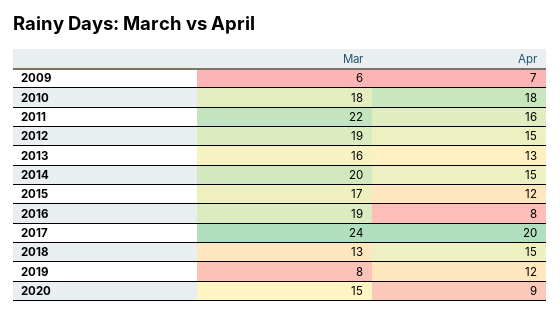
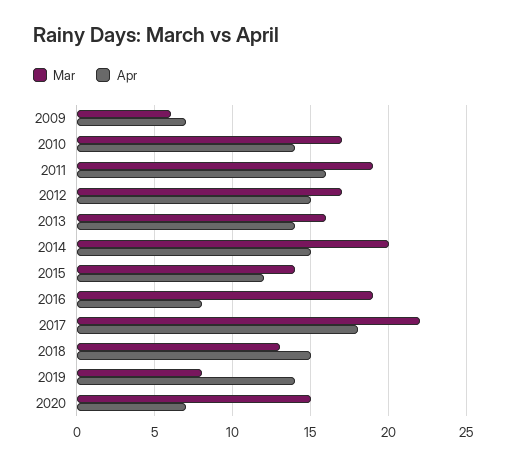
Mar, 2010: 18 -> 17
Apr, 2010: 18 -> 14
Mar, 2011: 22 -> 19
Mar, 2012: 19 -> 17
Apr, 2013: 13 -> 14
Mar, 2015: 17 -> 14
Mar, 2017: 24 -> 22
Apr, 2017: 20 -> 18
Apr, 2019: 12 -> 14
Apr, 2020: 9 -> 7

